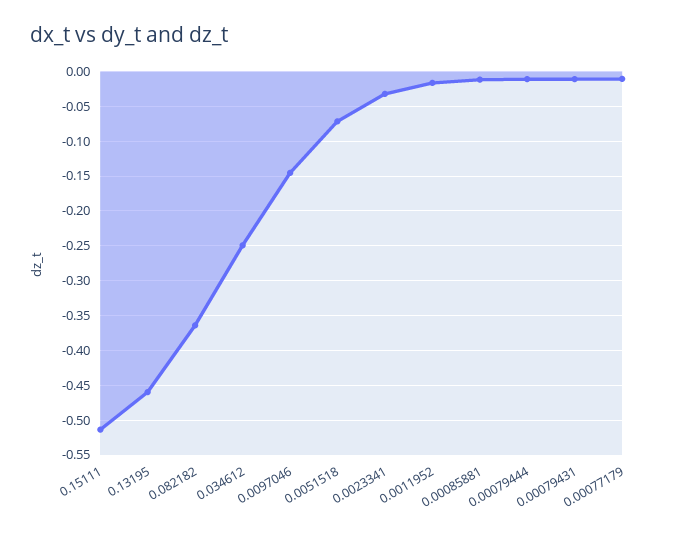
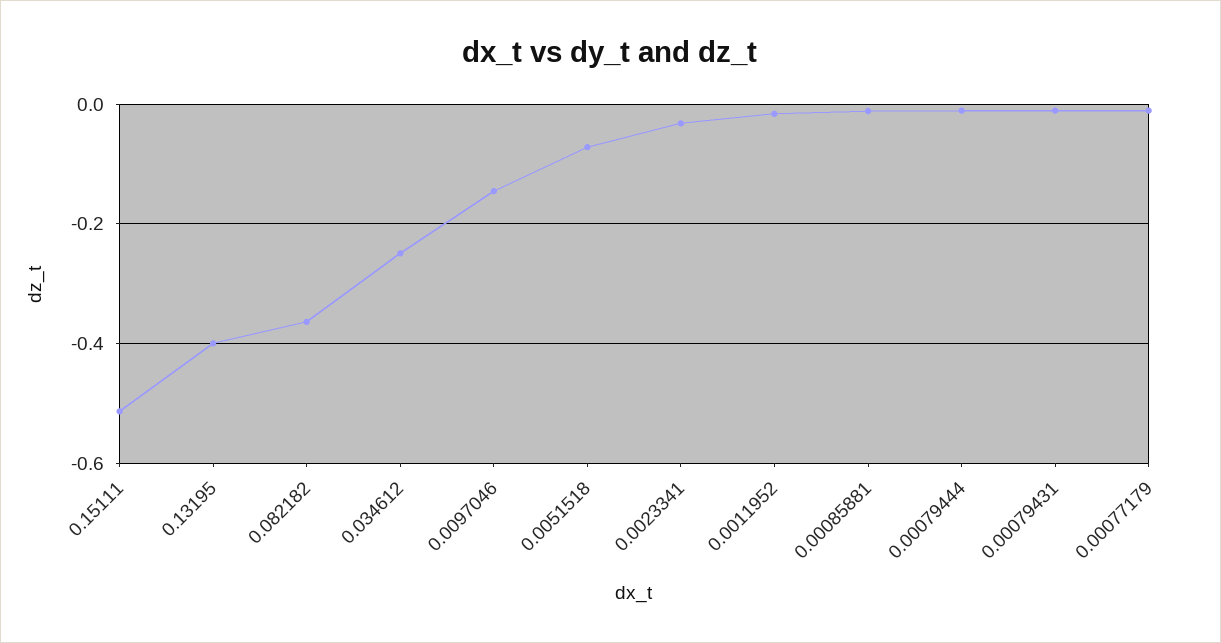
0.13195: -0.46 -> -0.4

